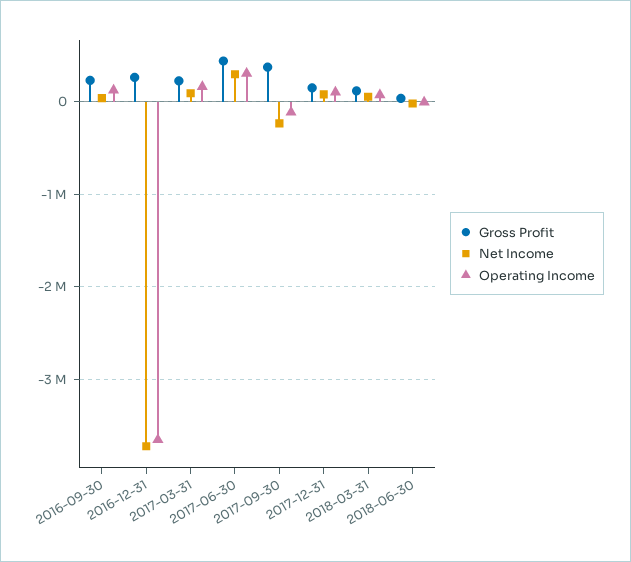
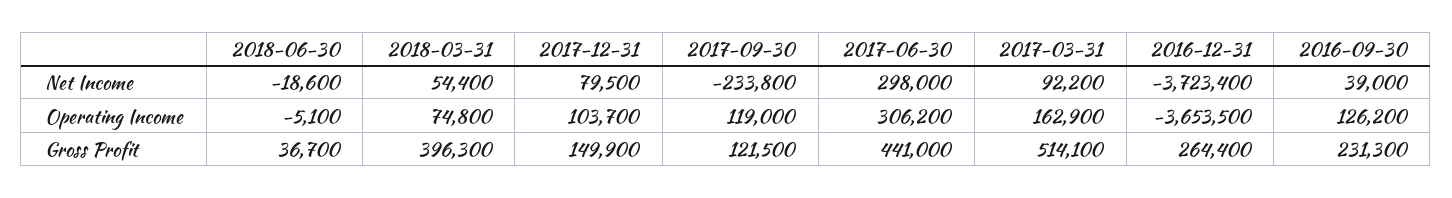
Gross Profit, 2017-03-31: 200000 -> 514100
Gross Profit, 2017-09-30: 400000 -> 121500
Operating Income, 2017-09-30: -100000 -> 119000
Gross Profit, 2018-03-31: 100000 -> 396300

